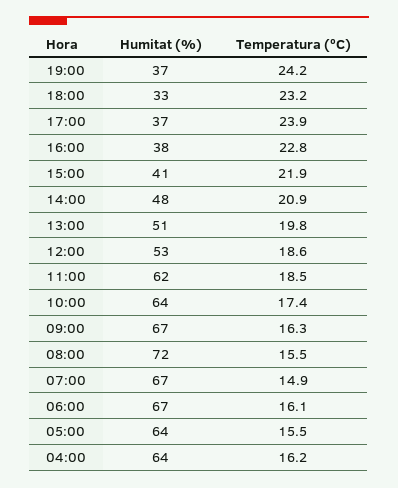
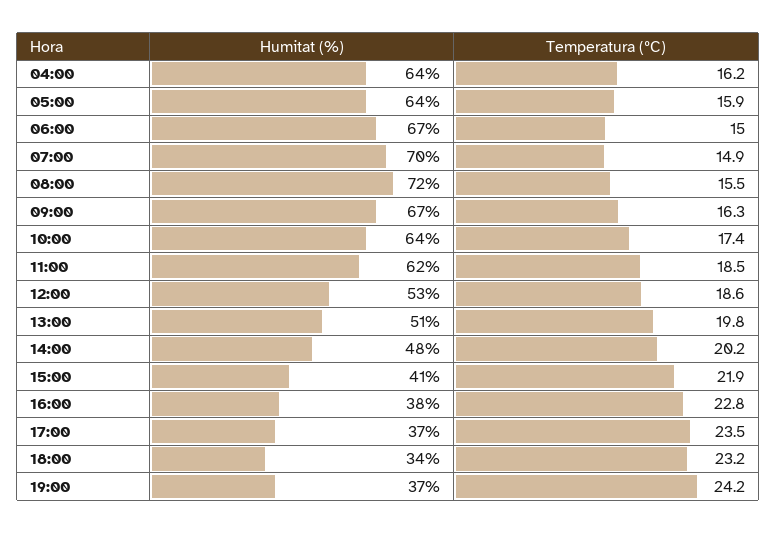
Humitat (%), 18:00: 33 -> 34
Temperatura (ºC), 17:00: 23.9 -> 23.5
Temperatura (ºC), 14:00: 20.9 -> 20.2
Humitat (%), 07:00: 67 -> 70
Temperatura (ºC), 06:00: 16.1 -> 15
Temperatura (ºC), 05:00: 15.5 -> 15.9

